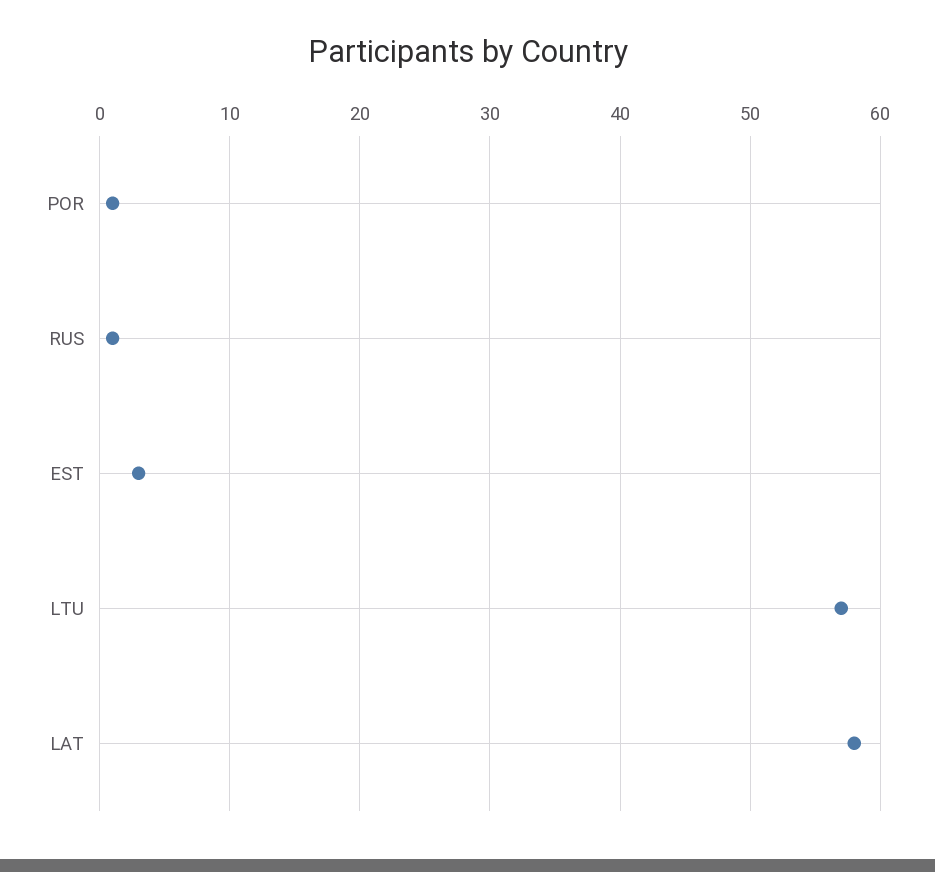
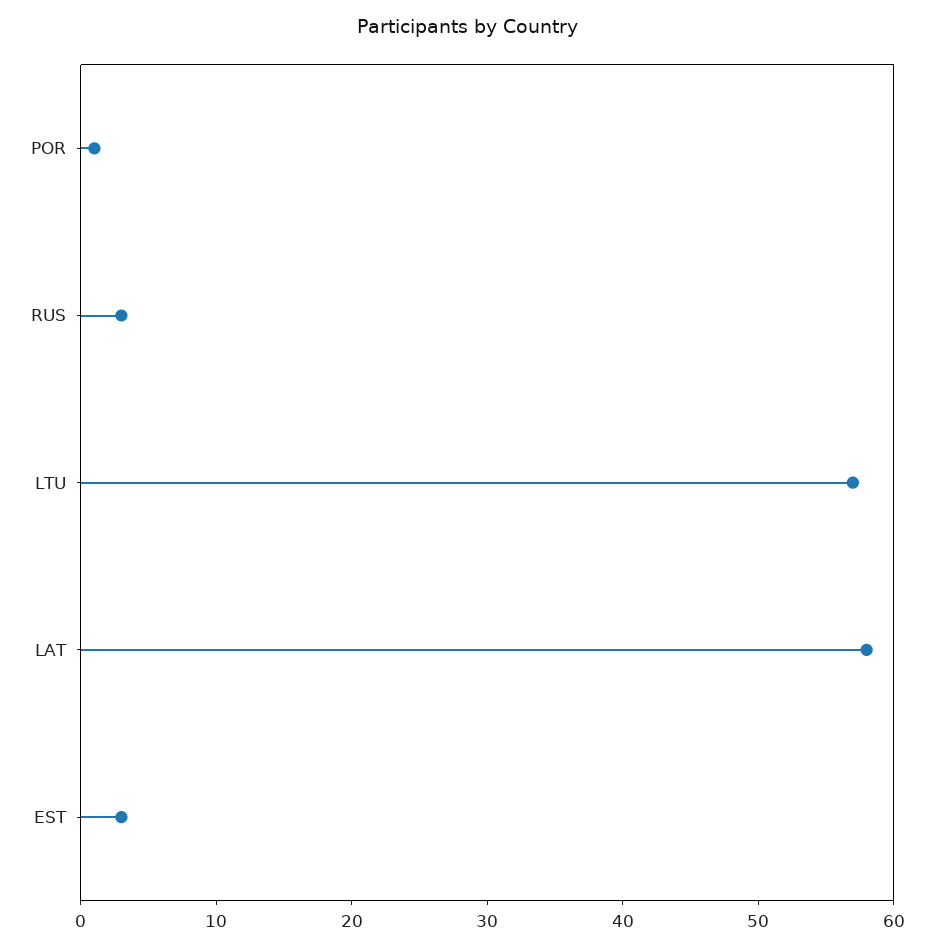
RUS: 1 -> 3

